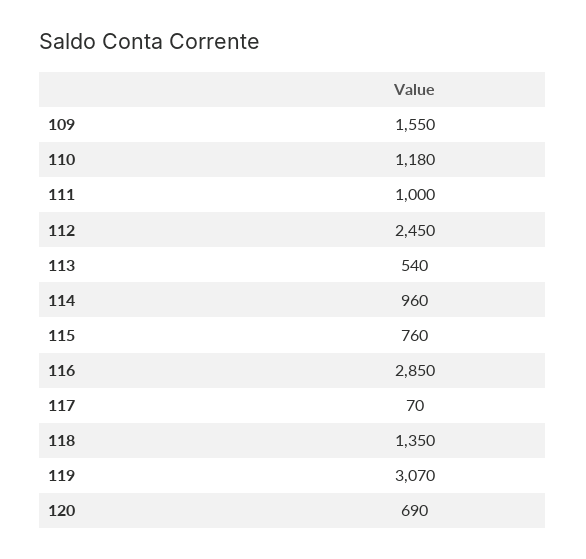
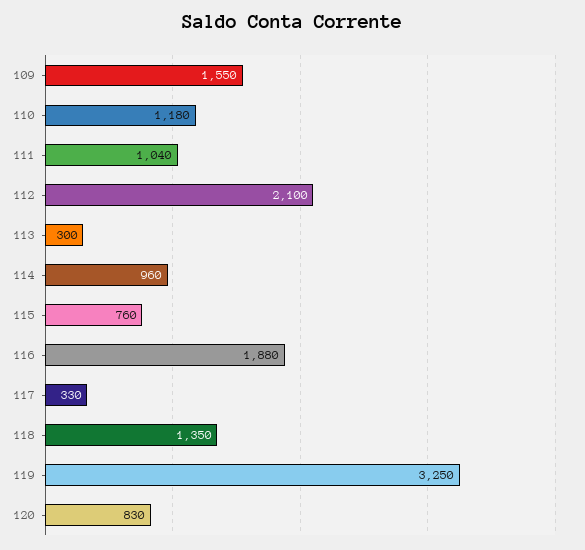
111: 1000 -> 1040
112: 2450 -> 2100
113: 540 -> 300
116: 2850 -> 1880
117: 70 -> 330
119: 3070 -> 3250
120: 690 -> 830

